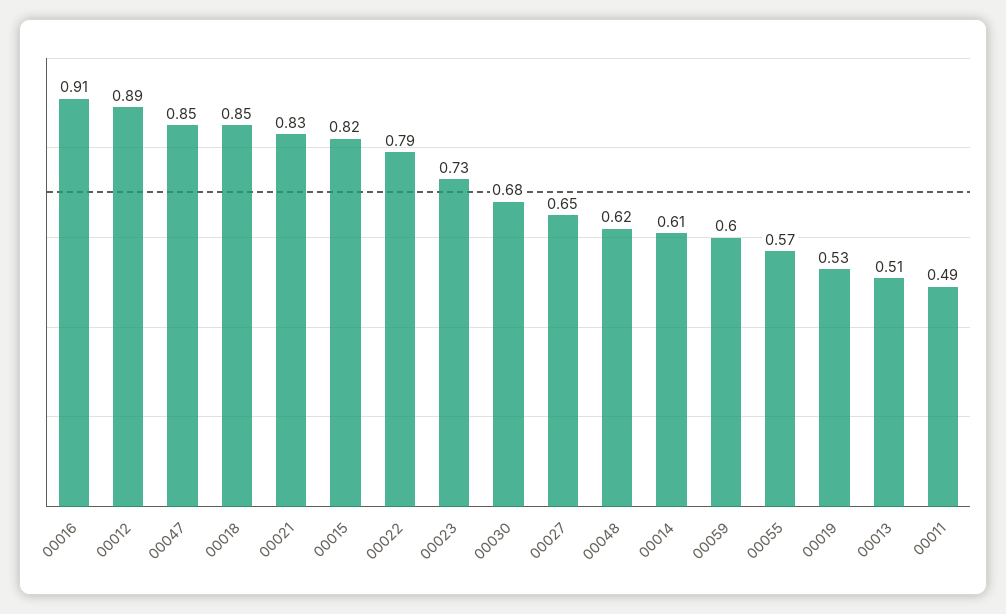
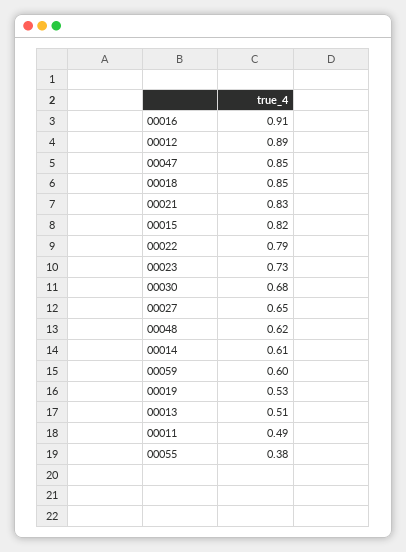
00055: 0.57 -> 0.38

